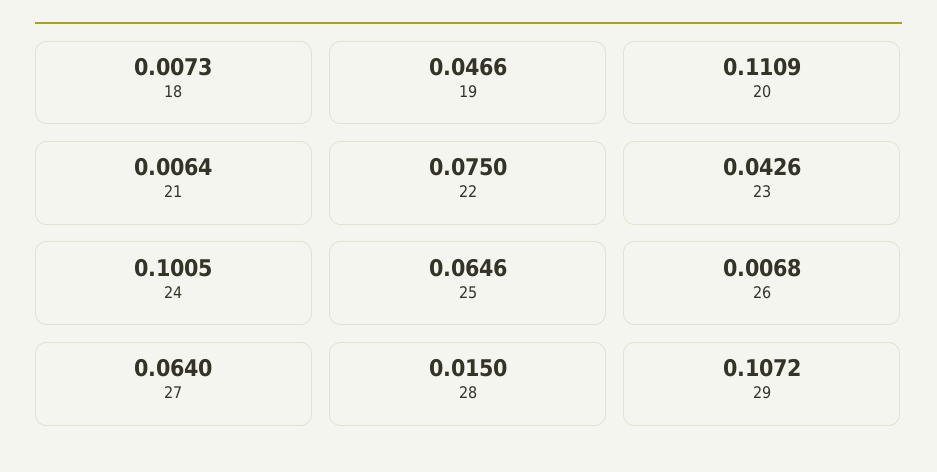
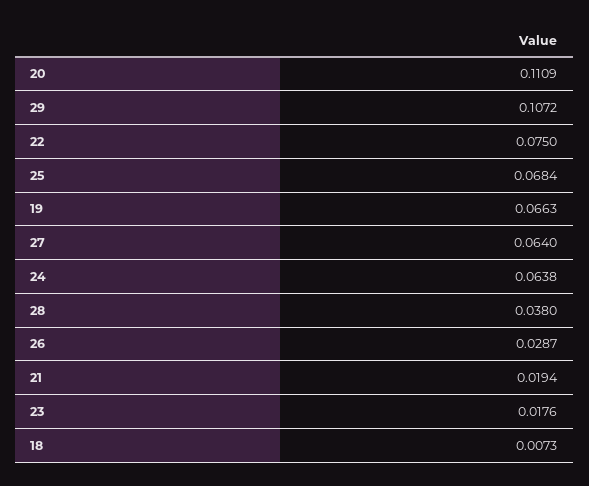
19: 0.0466 -> 0.0663
21: 0.0064 -> 0.0194
23: 0.0426 -> 0.0176
24: 0.1005 -> 0.0638
25: 0.0646 -> 0.0684
26: 0.0068 -> 0.0287
28: 0.015 -> 0.038

